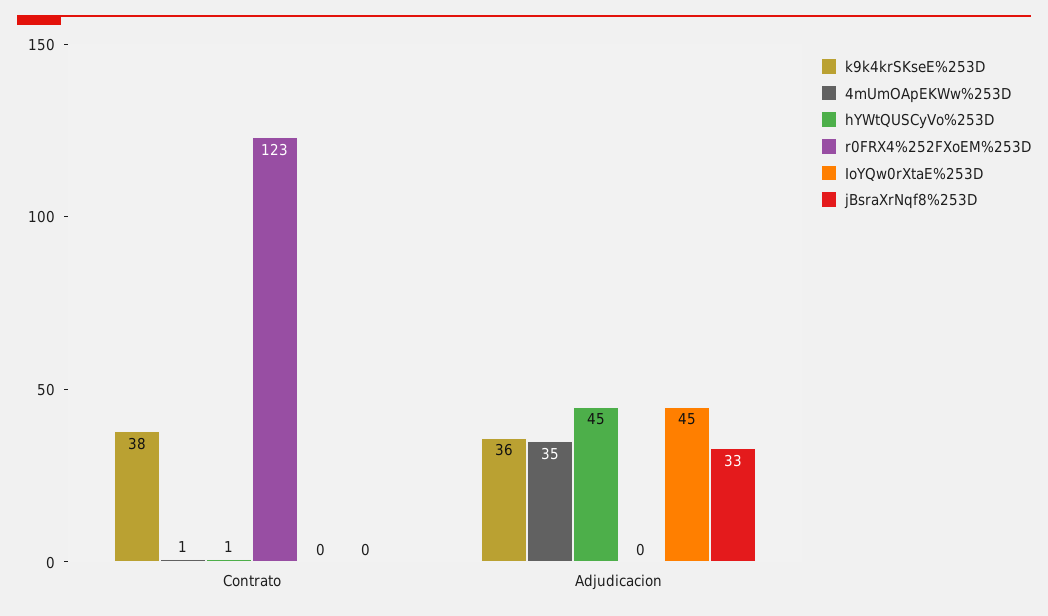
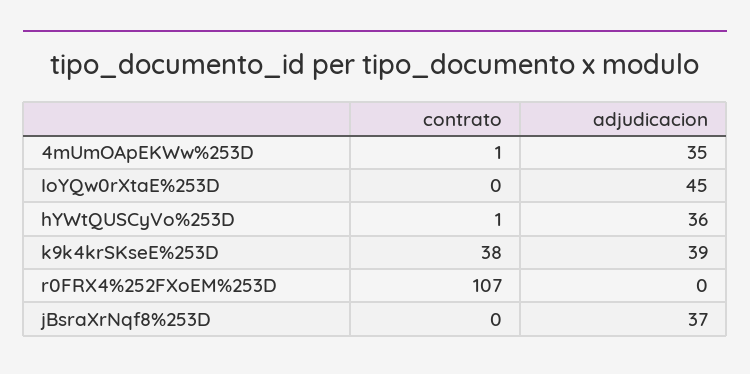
r0FRX4%252FXoEM%253D, Contrato: 123 -> 107
k9k4krSKseE%253D, Adjudicacion: 36 -> 39
hYWtQUSCyVo%253D, Adjudicacion: 45 -> 36
jBsraXrNqf8%253D, Adjudicacion: 33 -> 37

